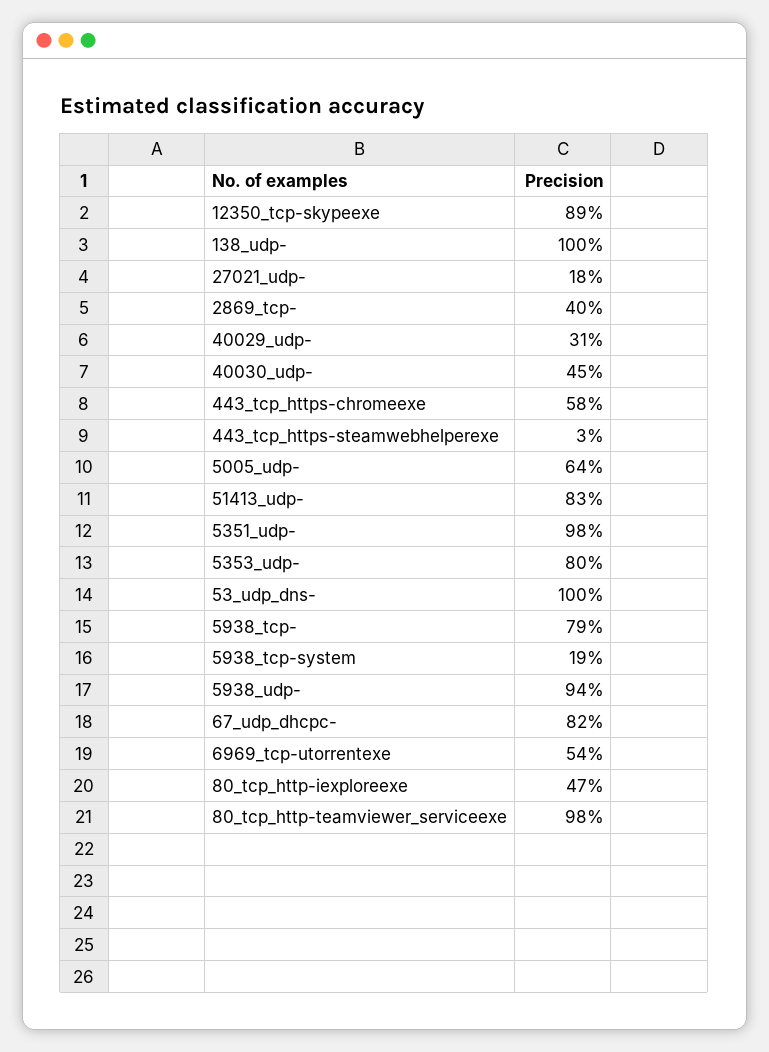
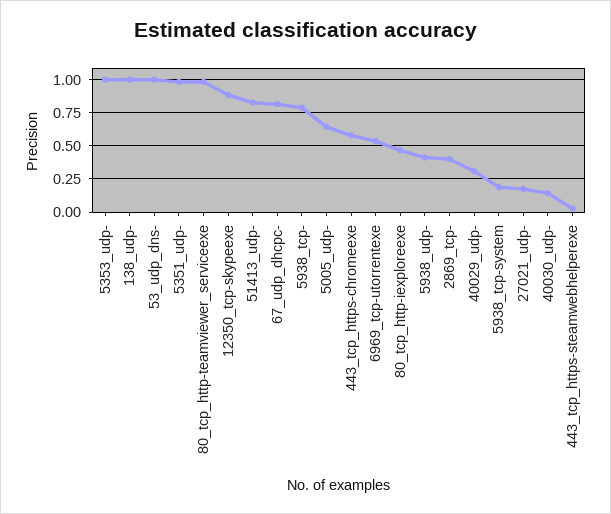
40030_udp-: 0.45 -> 0.15
5353_udp-: 0.8 -> 1
5938_udp-: 0.94 -> 0.4

